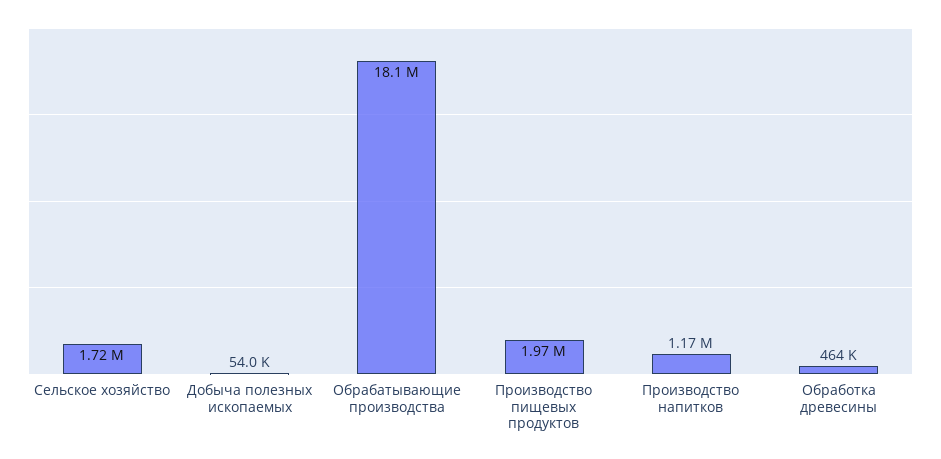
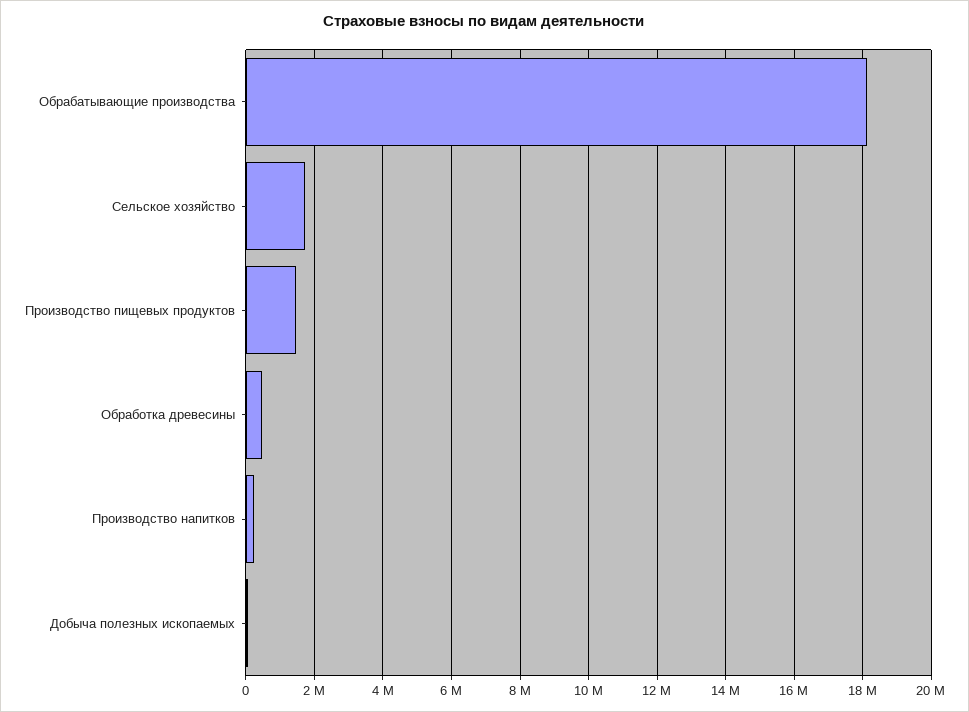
Производство пищевых продуктов: 1970000 -> 1400000
Производство напитков: 1170000 -> 200000

